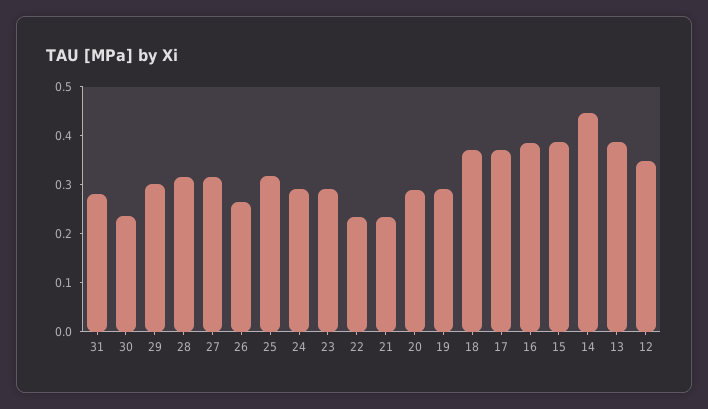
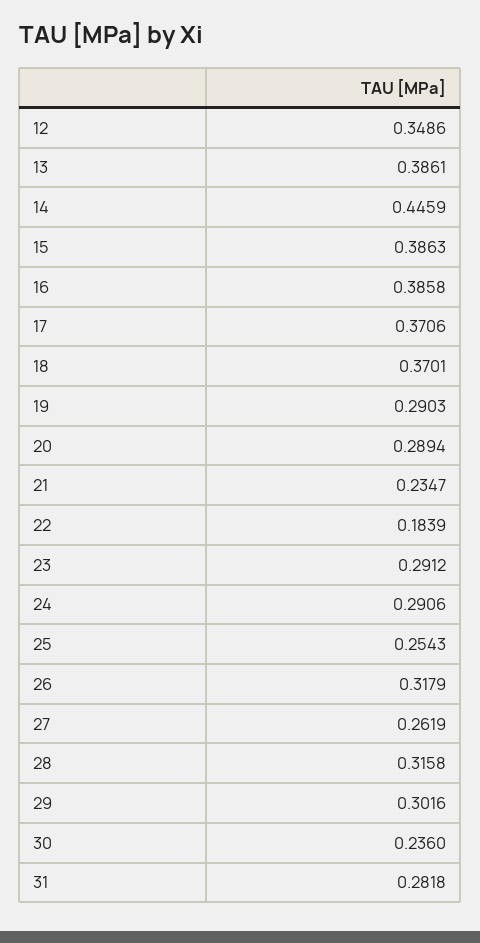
27: 0.32 -> 0.2619
26: 0.26 -> 0.3179
25: 0.32 -> 0.2543
22: 0.24 -> 0.1839

